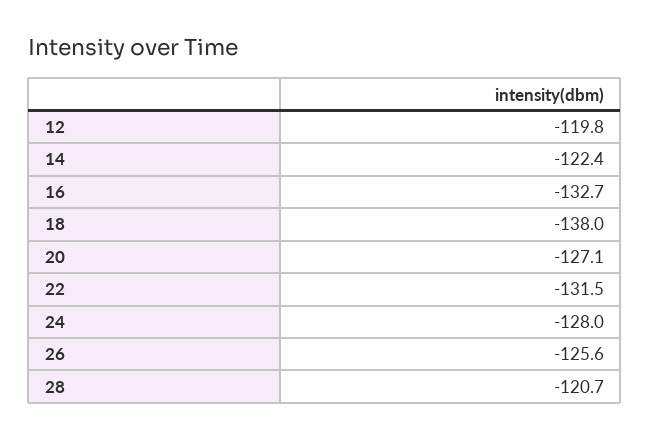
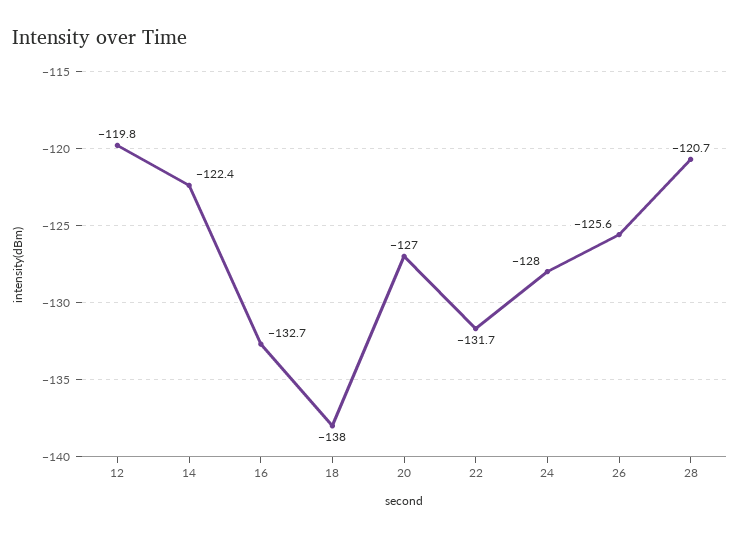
20: -127.1 -> -127
22: -131.5 -> -131.7

